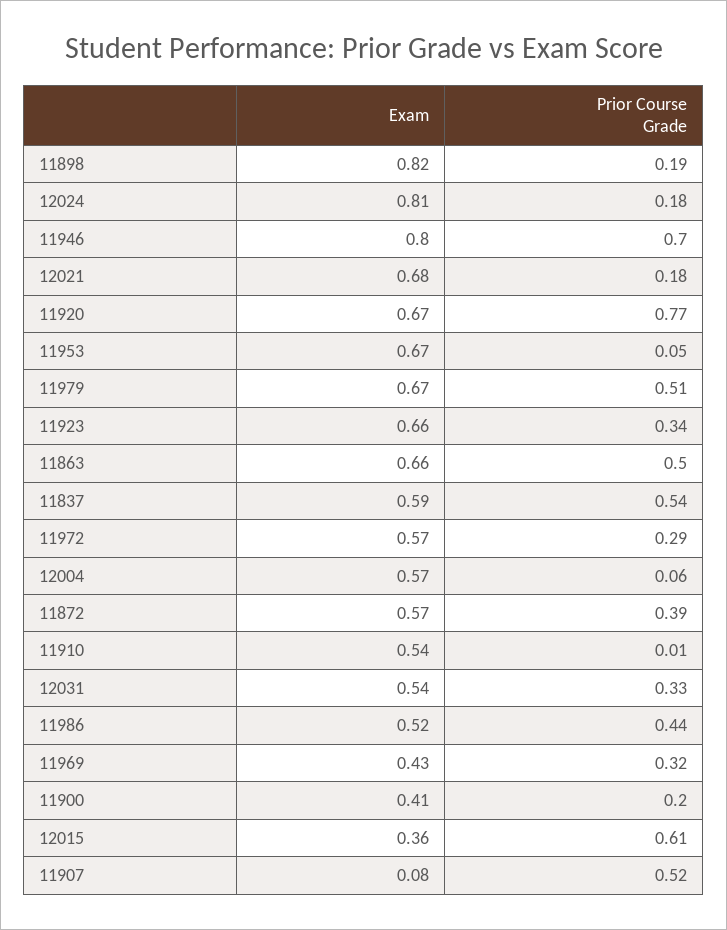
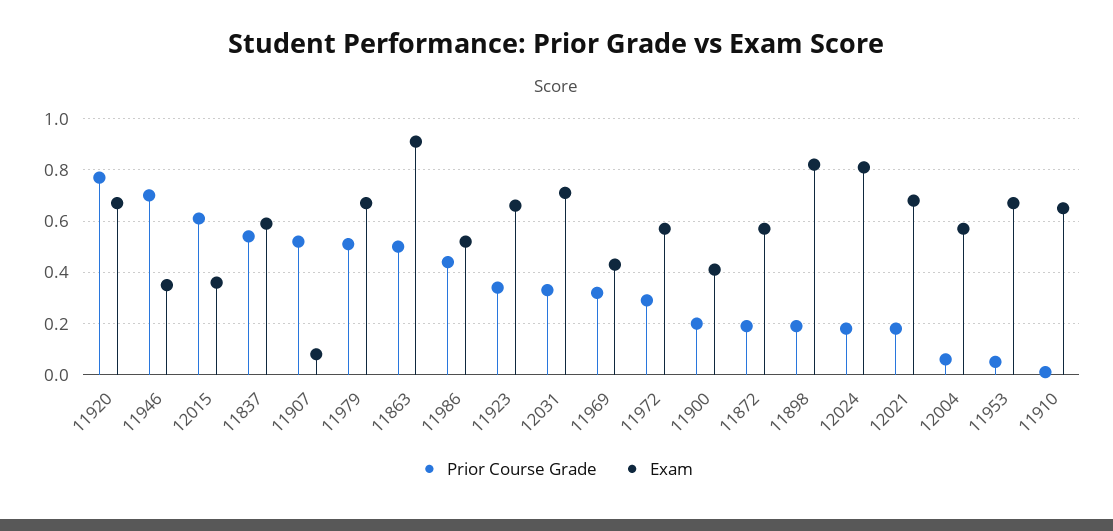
Exam, 11946: 0.8 -> 0.35
Exam, 11863: 0.66 -> 0.9
Prior Course Grade, 11872: 0.39 -> 0.2
Exam, 11910: 0.54 -> 0.65
Exam, 12031: 0.54 -> 0.7

